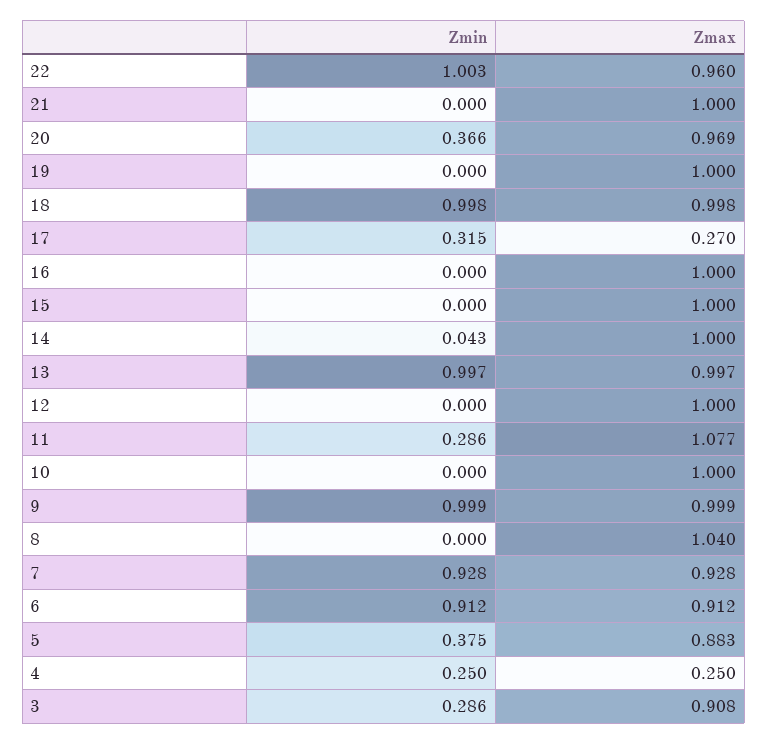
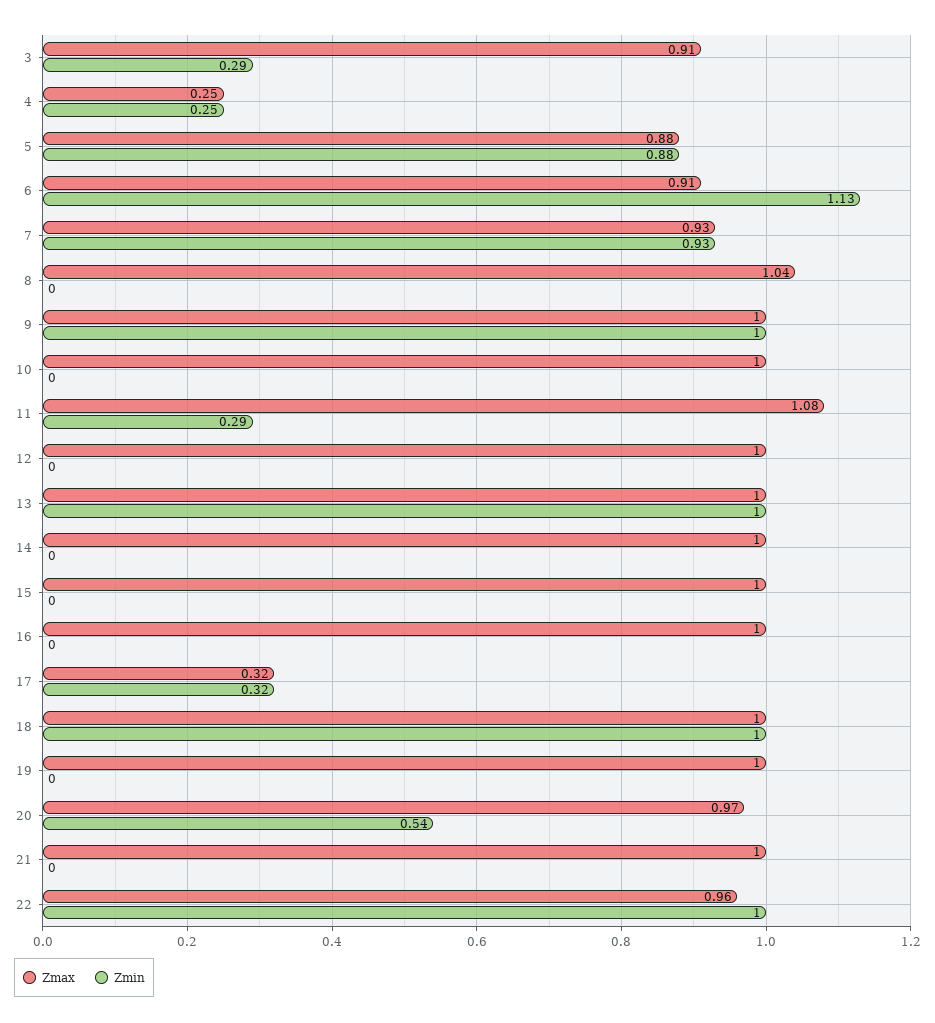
Zmin, 20: 0.366 -> 0.54
Zmax, 17: 0.27 -> 0.32
Zmin, 14: 0.043 -> 0
Zmin, 6: 0.912 -> 1.13
Zmin, 5: 0.375 -> 0.88

